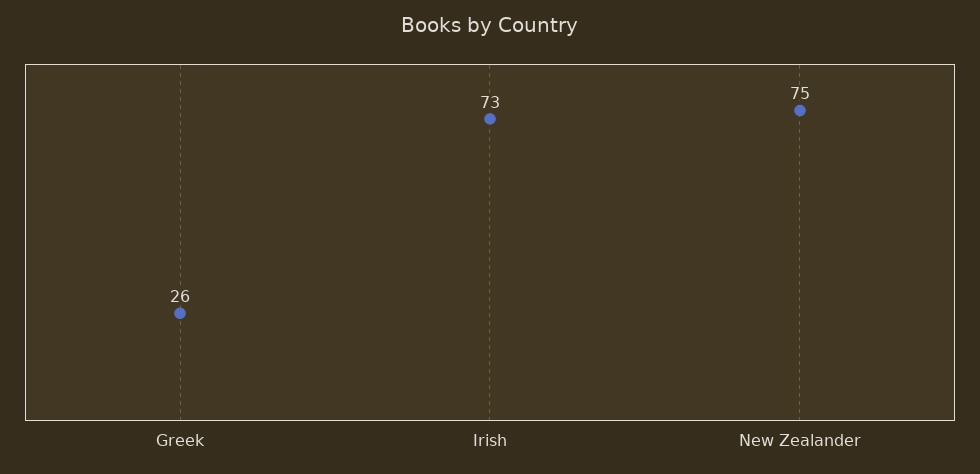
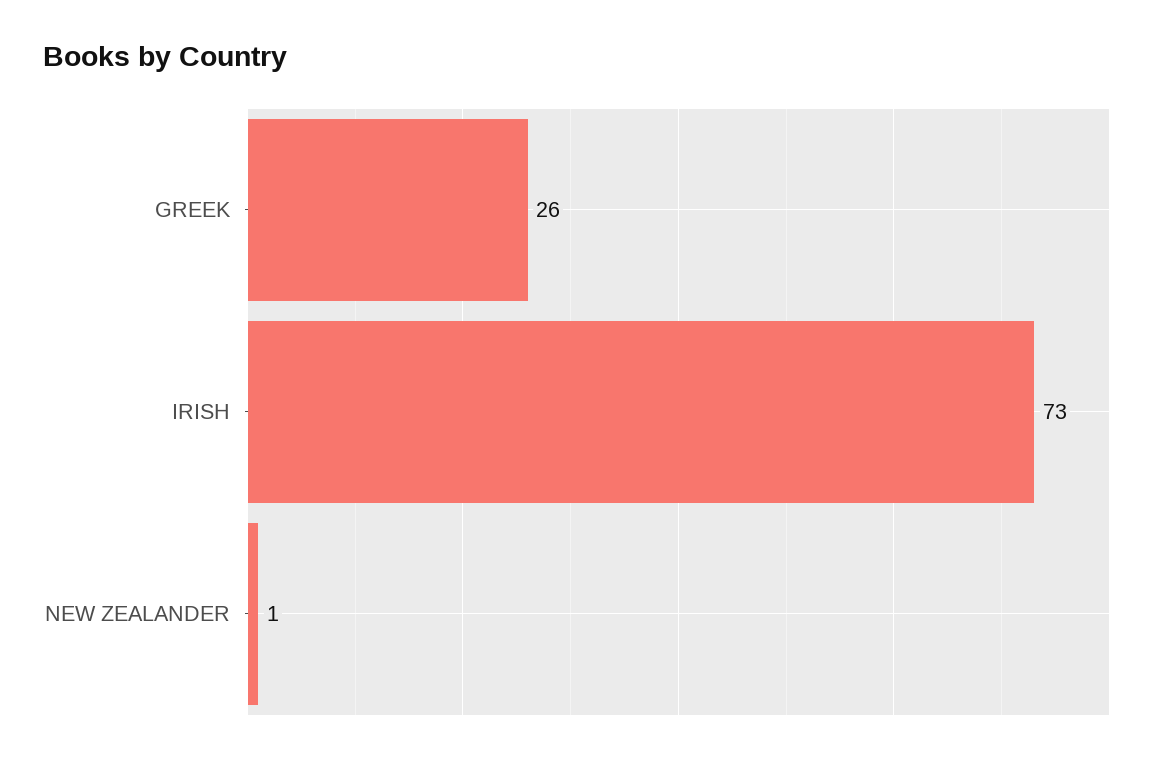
New Zealander: 75 -> 1

